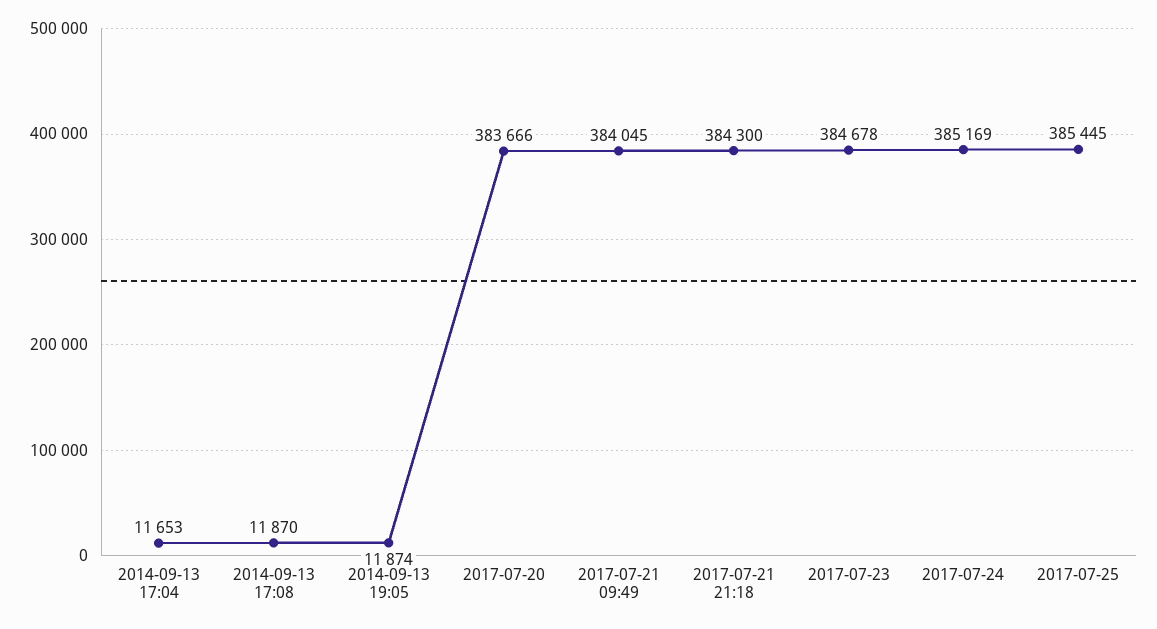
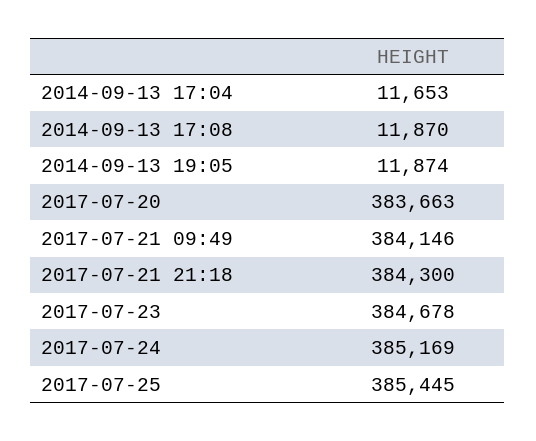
2017-07-20: 383666 -> 383663
2017-07-21 09:49: 384045 -> 384146

